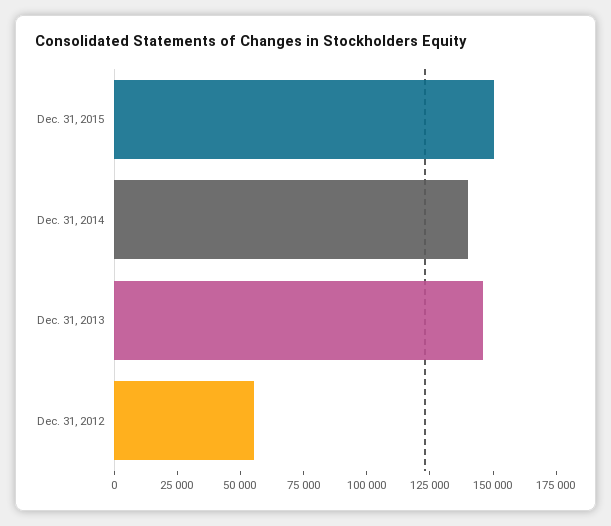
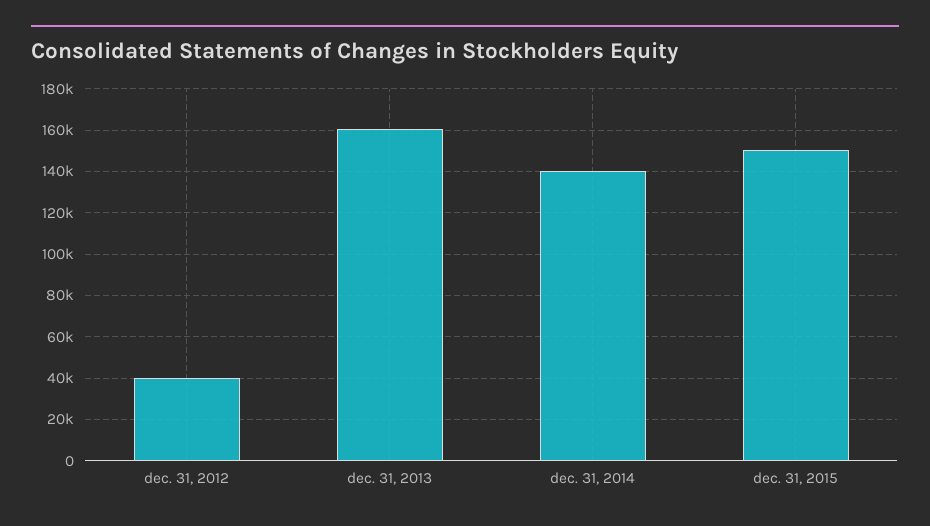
Dec. 31, 2013: 145000 -> 160000
Dec. 31, 2012: 55000 -> 40000

